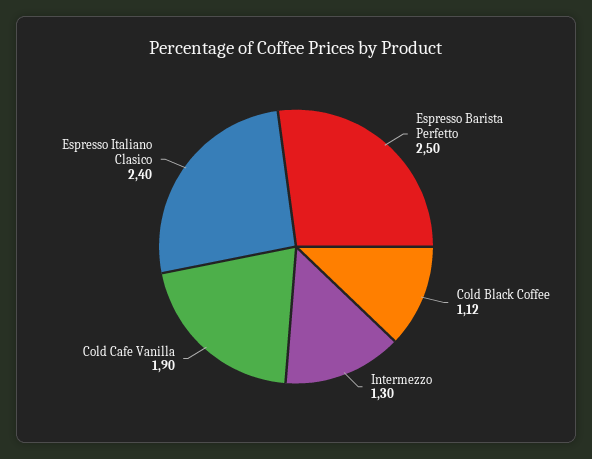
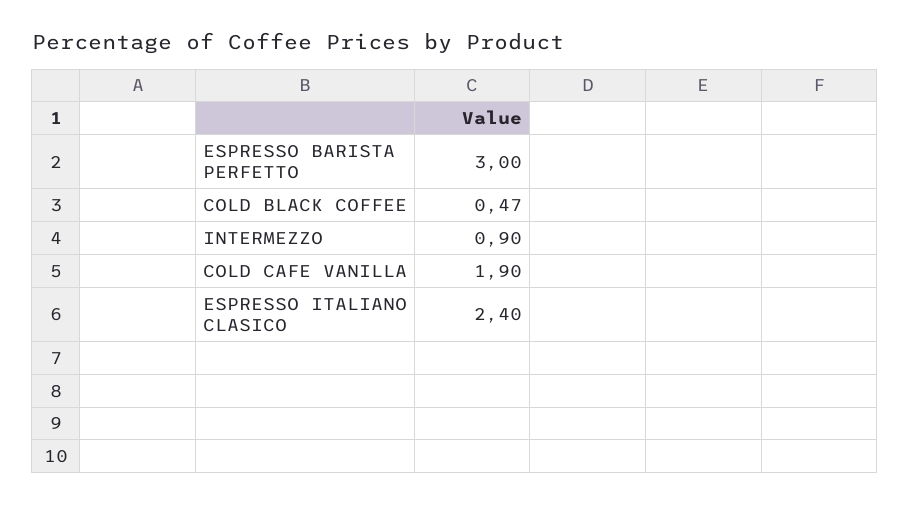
Espresso Barista Perfetto: 2.5 -> 3
Cold Black Coffee: 1.12 -> 0.47
Intermezzo: 1.3 -> 0.9

